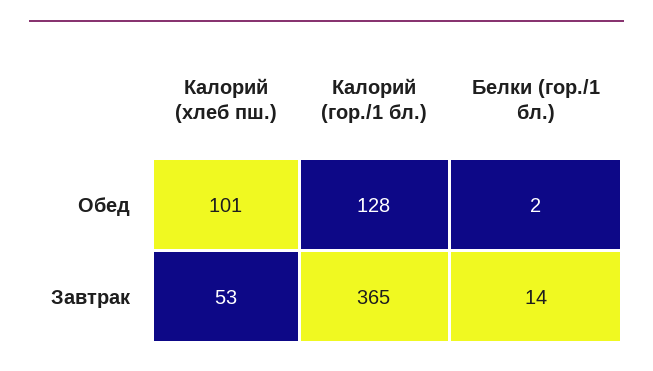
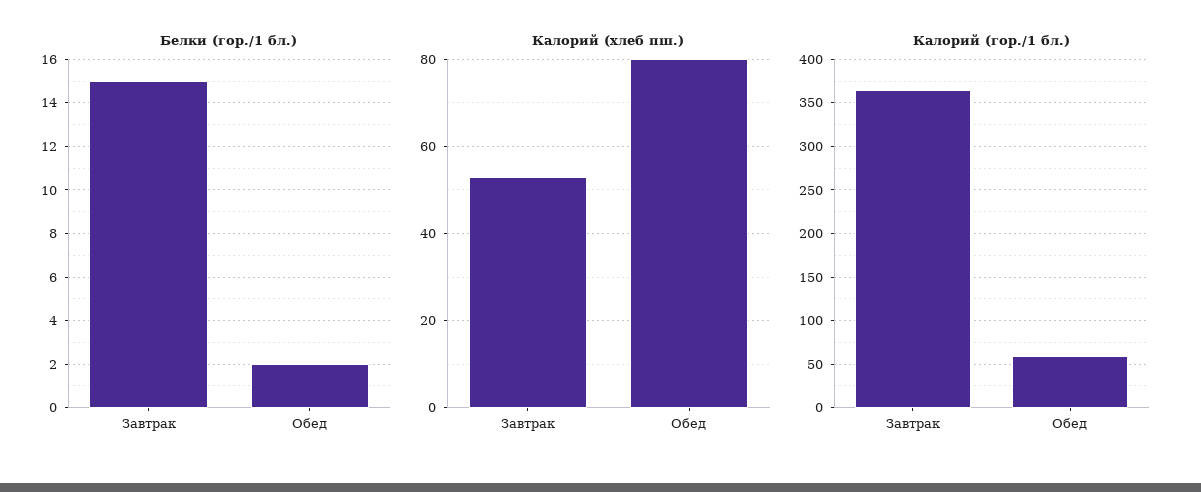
Калорий (хлеб пш.), Обед: 101 -> 80
Калорий (гор./1 бл.), Обед: 128 -> 60
Белки (гор./1 бл.), Завтрак: 14 -> 15

